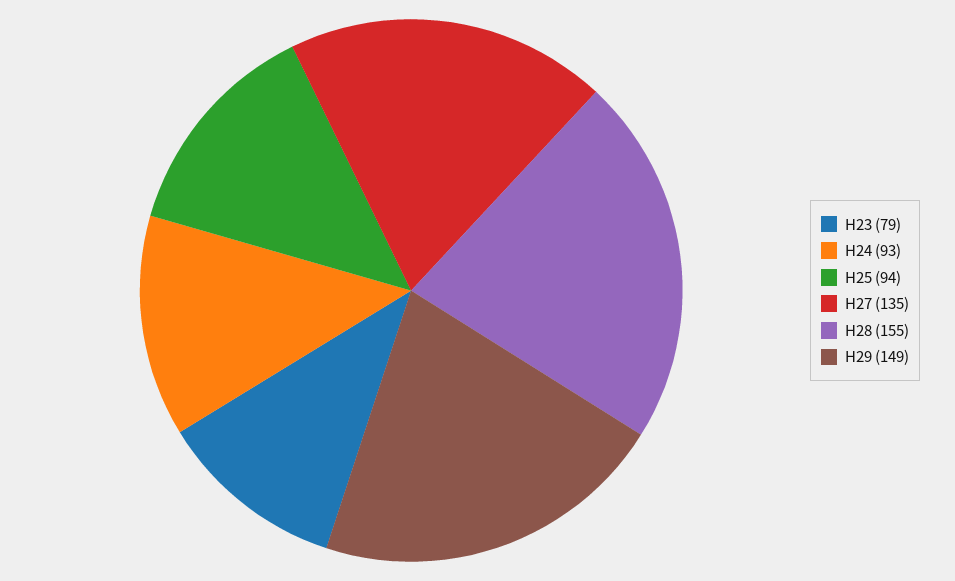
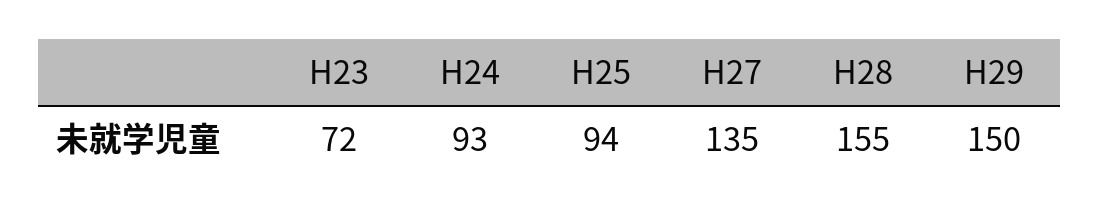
H23: 79 -> 72
H29: 149 -> 150

